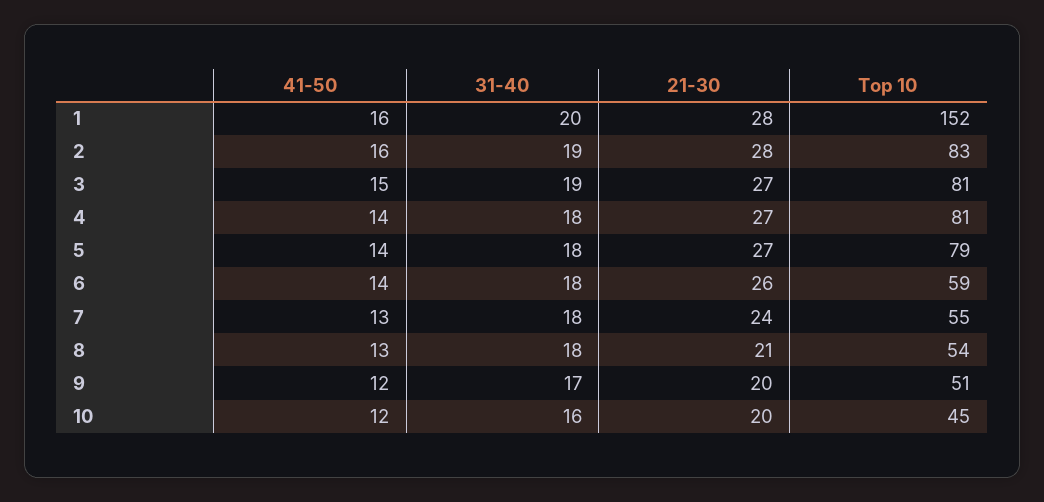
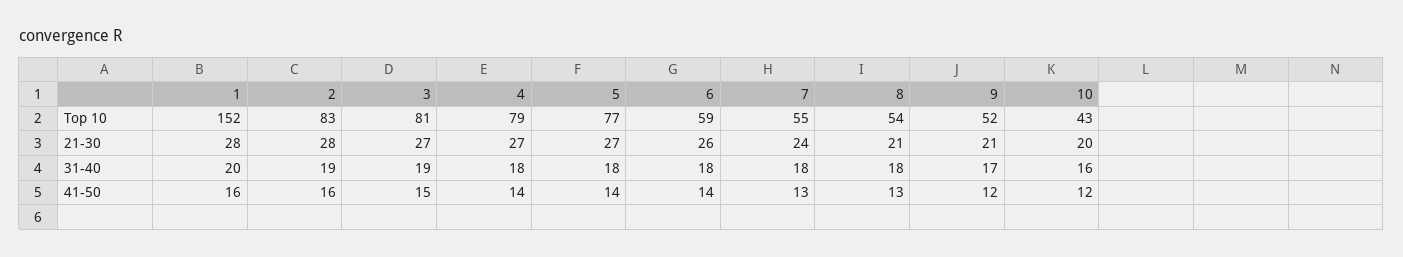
Top 10, 4: 81 -> 79
Top 10, 5: 79 -> 77
21-30, 9: 20 -> 21
Top 10, 9: 51 -> 52
Top 10, 10: 45 -> 43

